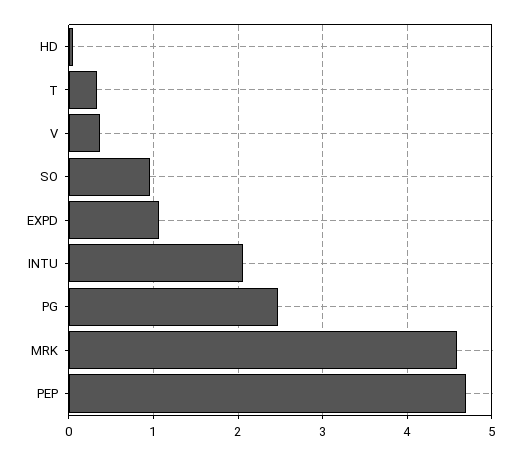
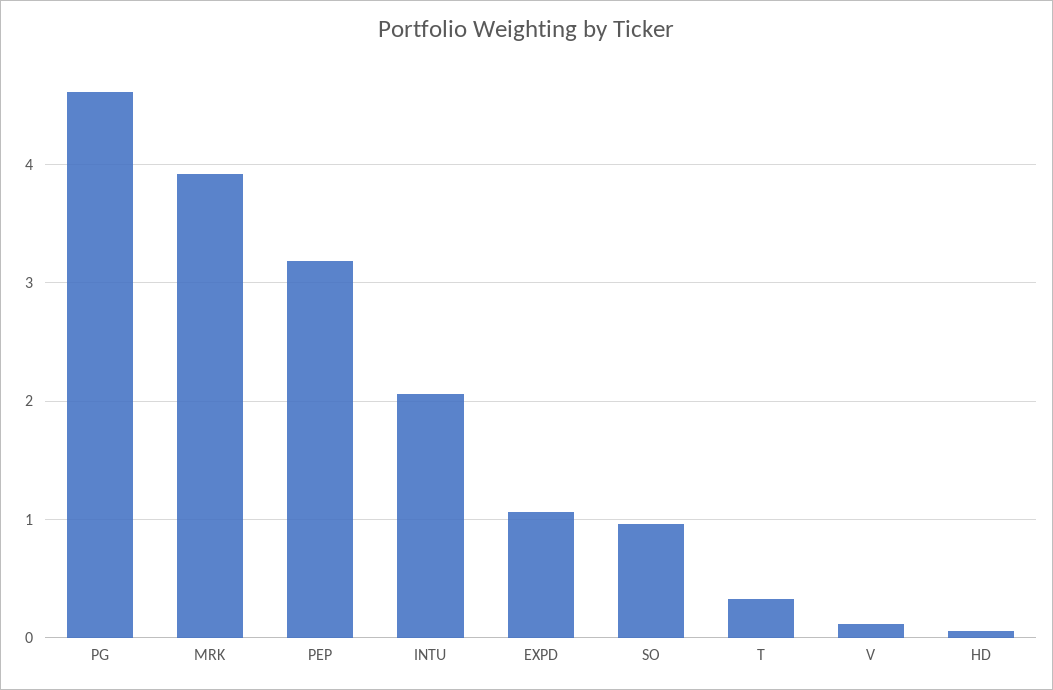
V: 0.4 -> 0.1
PG: 2.5 -> 4.6
MRK: 4.6 -> 3.9
PEP: 4.7 -> 3.2

